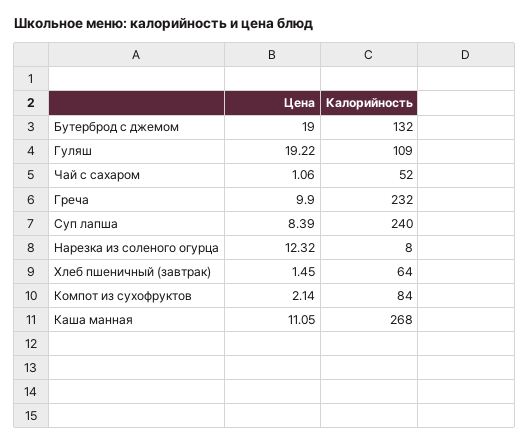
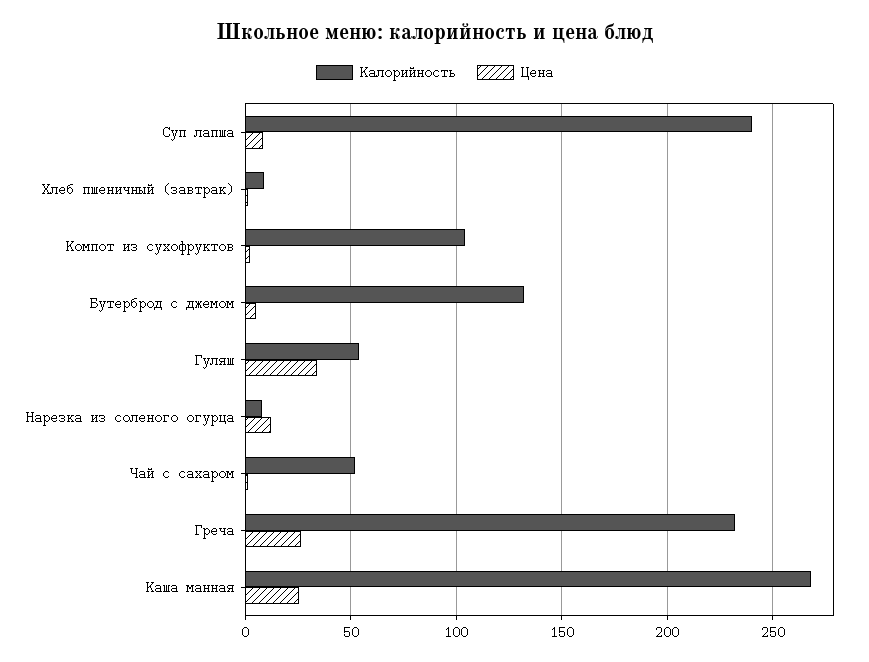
Цена, Бутерброд с джемом: 19 -> 5
Цена, Гуляш: 19.22 -> 35
Калорийность, Гуляш: 109 -> 55
Цена, Греча: 9.9 -> 25
Калорийность, Хлеб пшеничный (завтрак): 64 -> 10
Калорийность, Компот из сухофруктов: 84 -> 105
Цена, Каша манная: 11.05 -> 25

